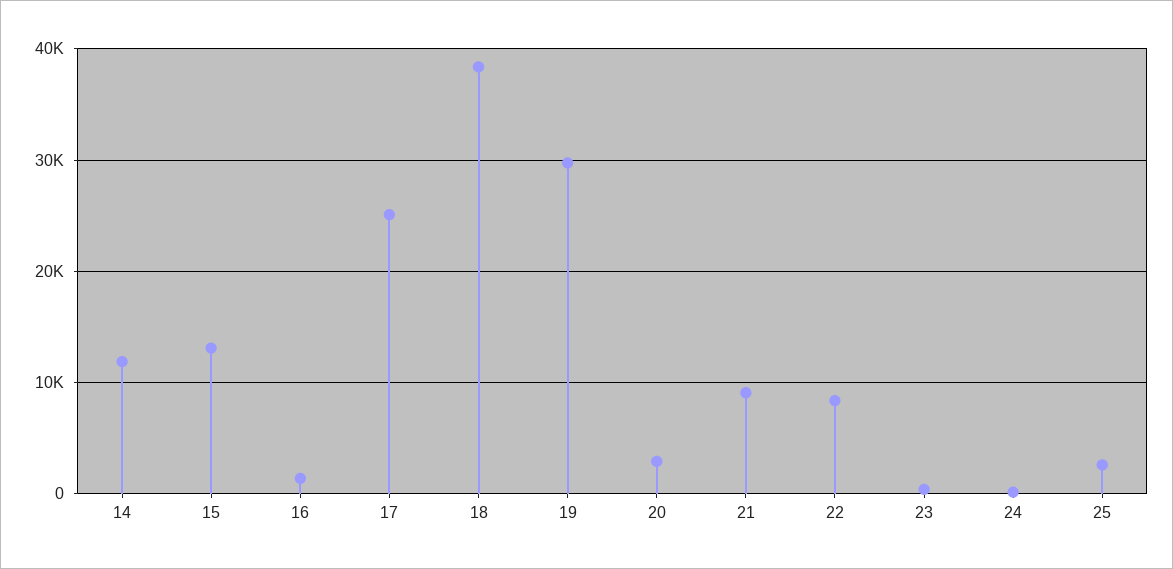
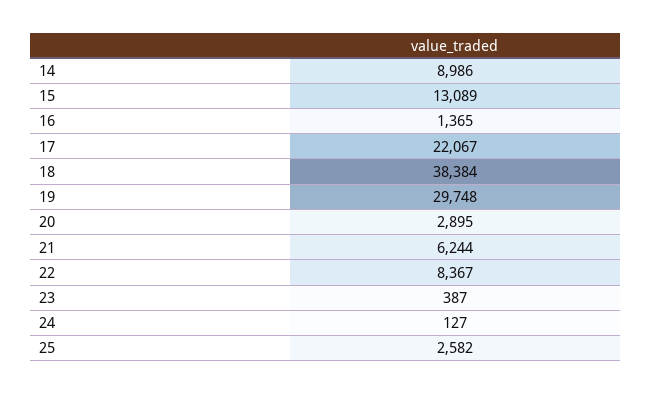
14: 12000 -> 8986
17: 25000 -> 22067
21: 9000 -> 6244

